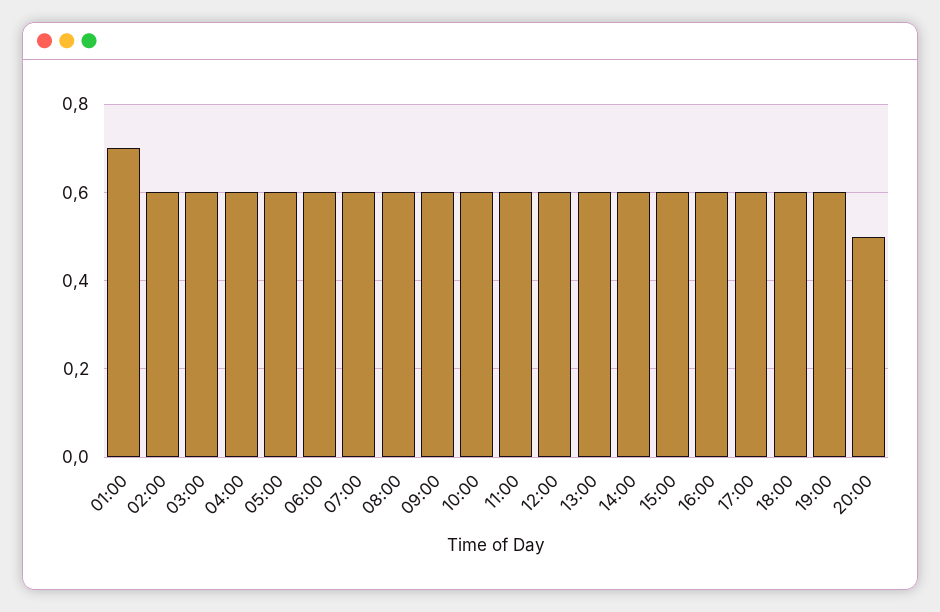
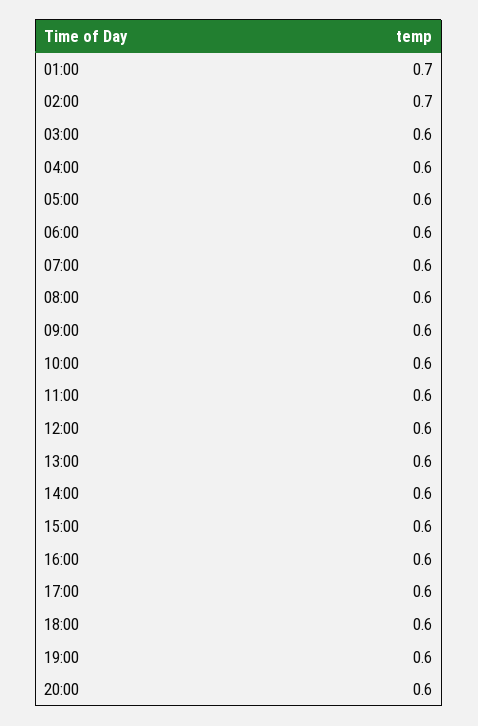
02:00: 0.6 -> 0.7
20:00: 0.5 -> 0.6

